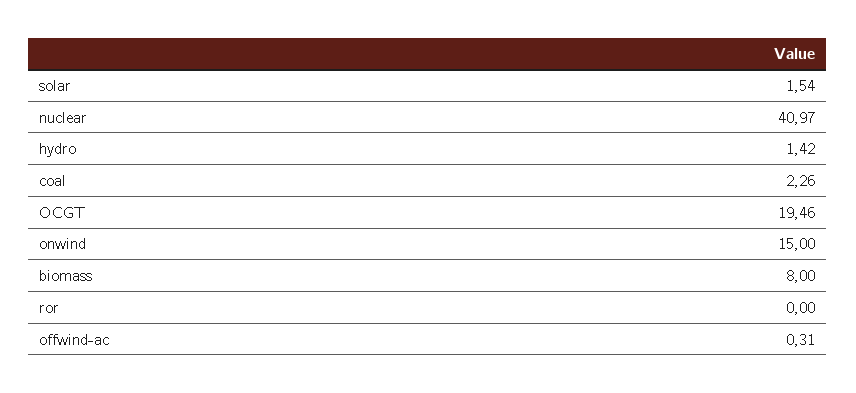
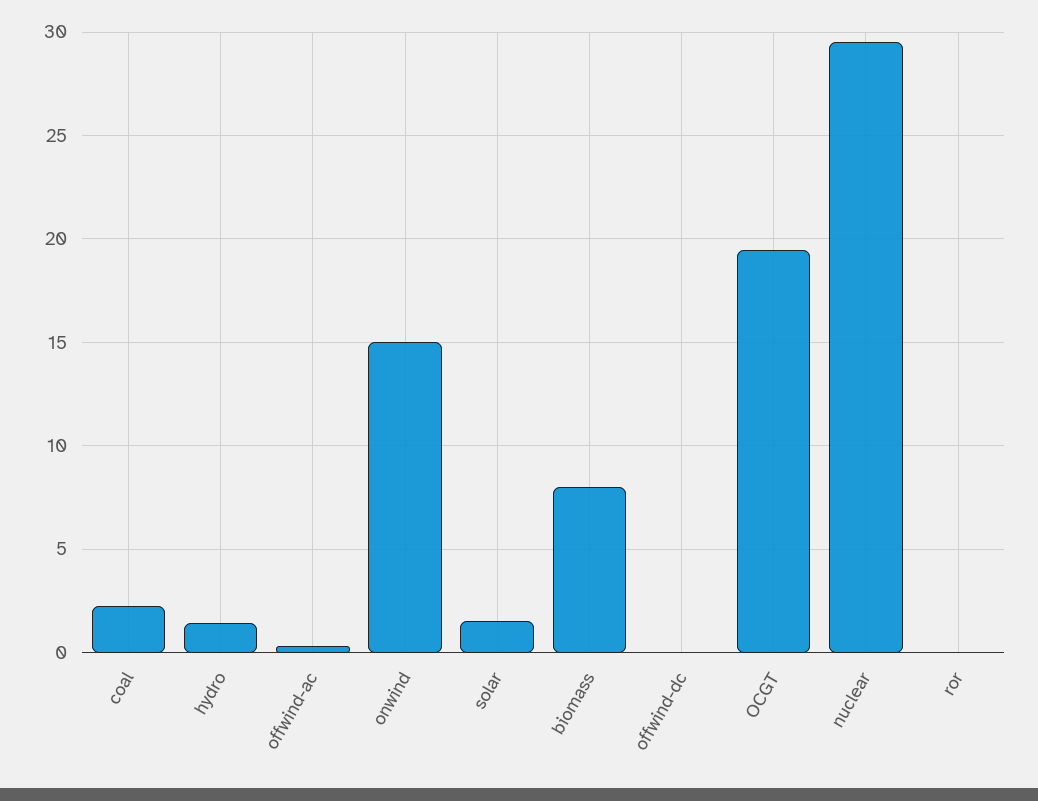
nuclear: 40.97 -> 29.5
offwind-dc: none -> 0

